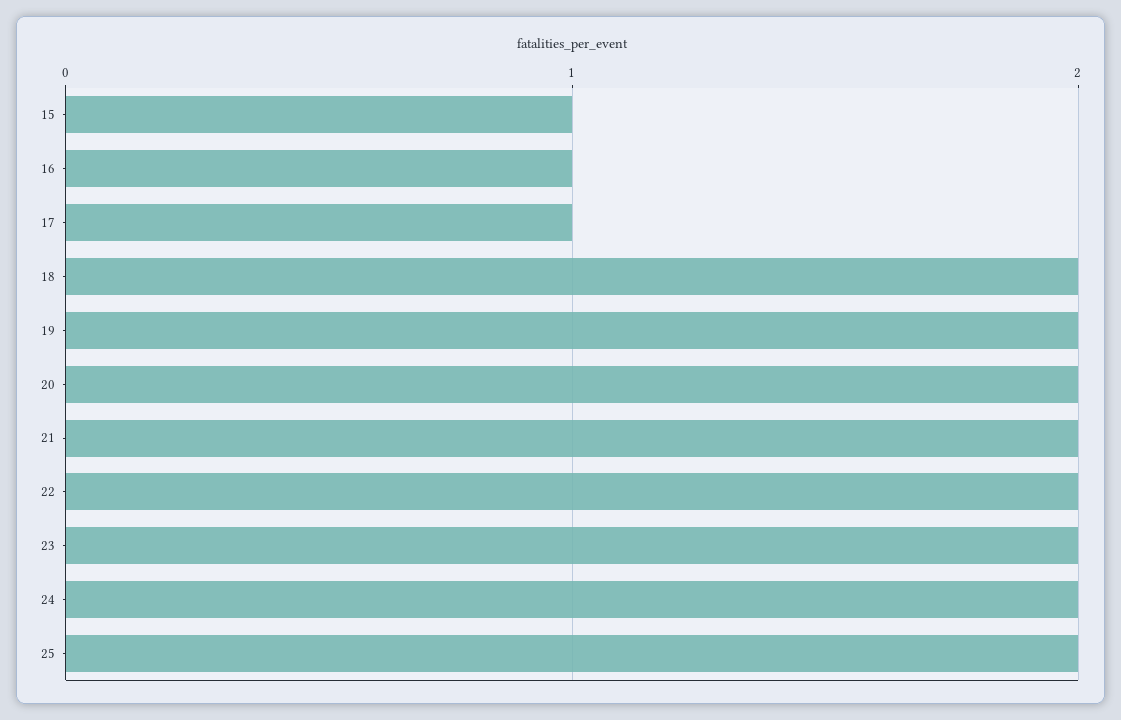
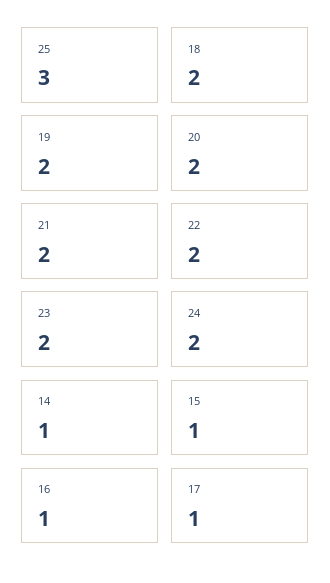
25: 2 -> 3
14: none -> 1

